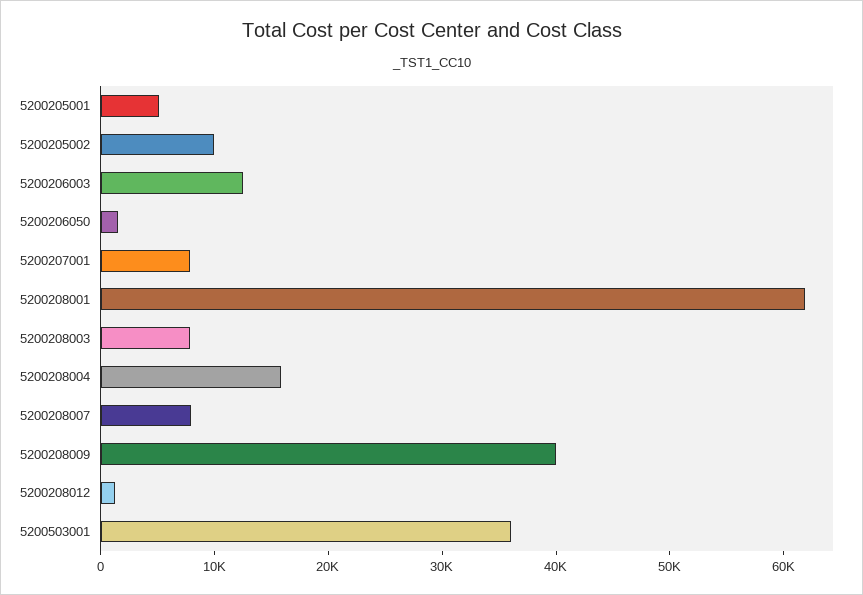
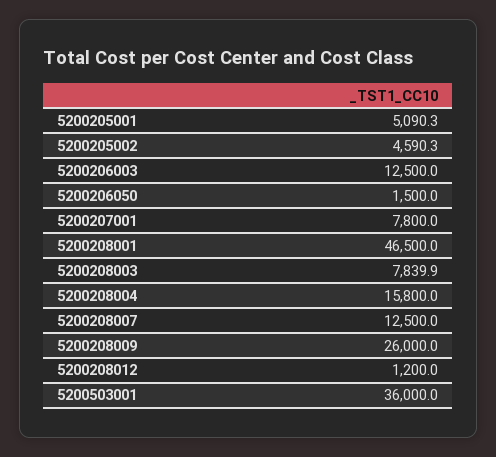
5200205002: 10000 -> 4590.3
5200208001: 62000 -> 46500
5200208007: 8000 -> 12500
5200208009: 40000 -> 26000

